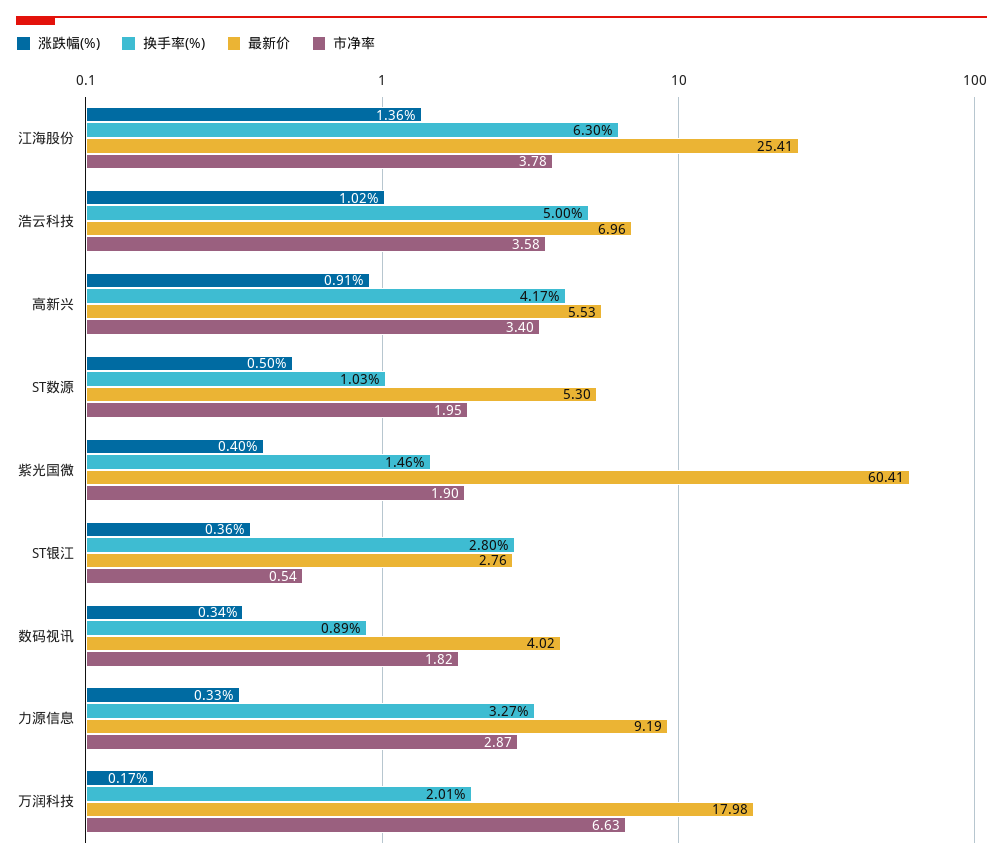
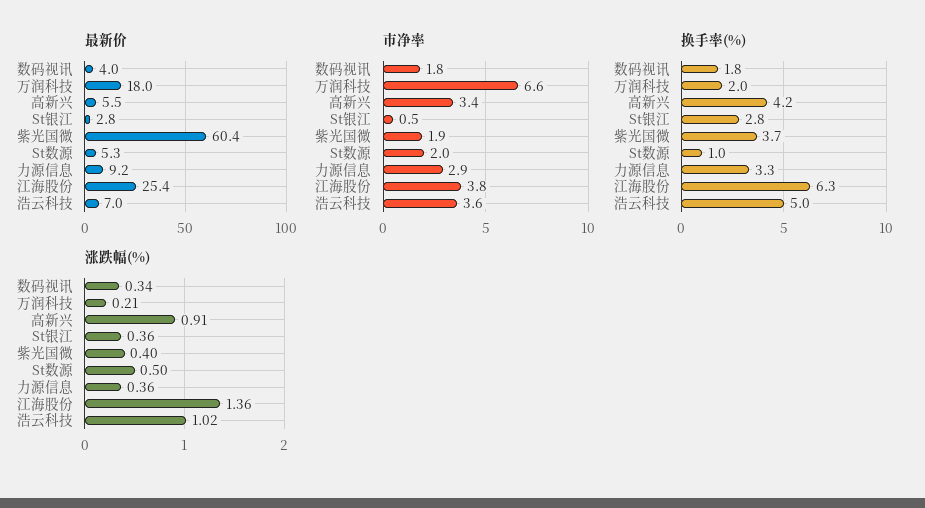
换手率(%), 紫光国微: 1.46 -> 3.7
换手率(%), 数码视讯: 0.89 -> 1.8
涨跌幅(%), 力源信息: 0.33 -> 0.36
涨跌幅(%), 万润科技: 0.17 -> 0.21

